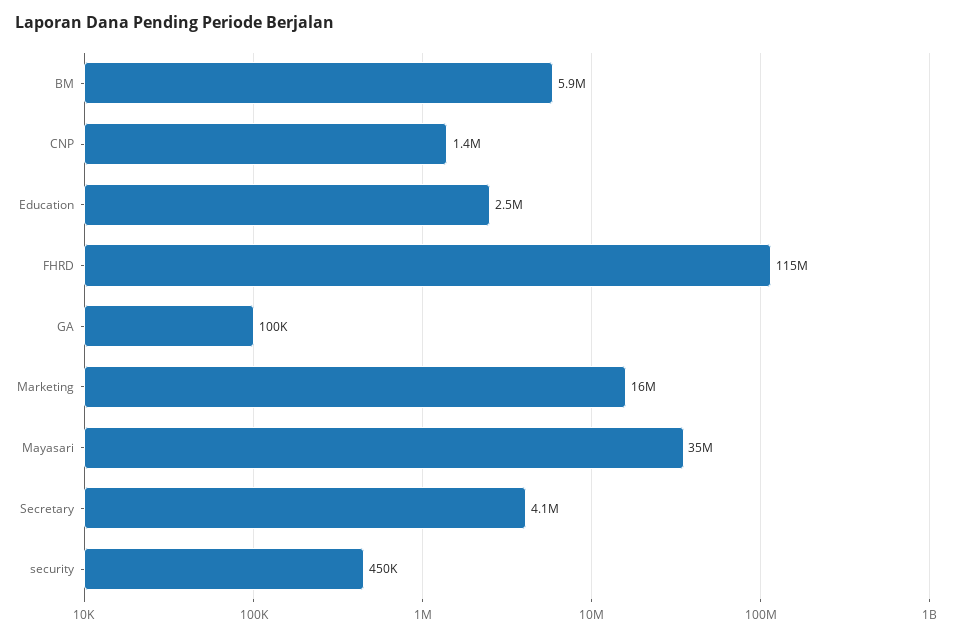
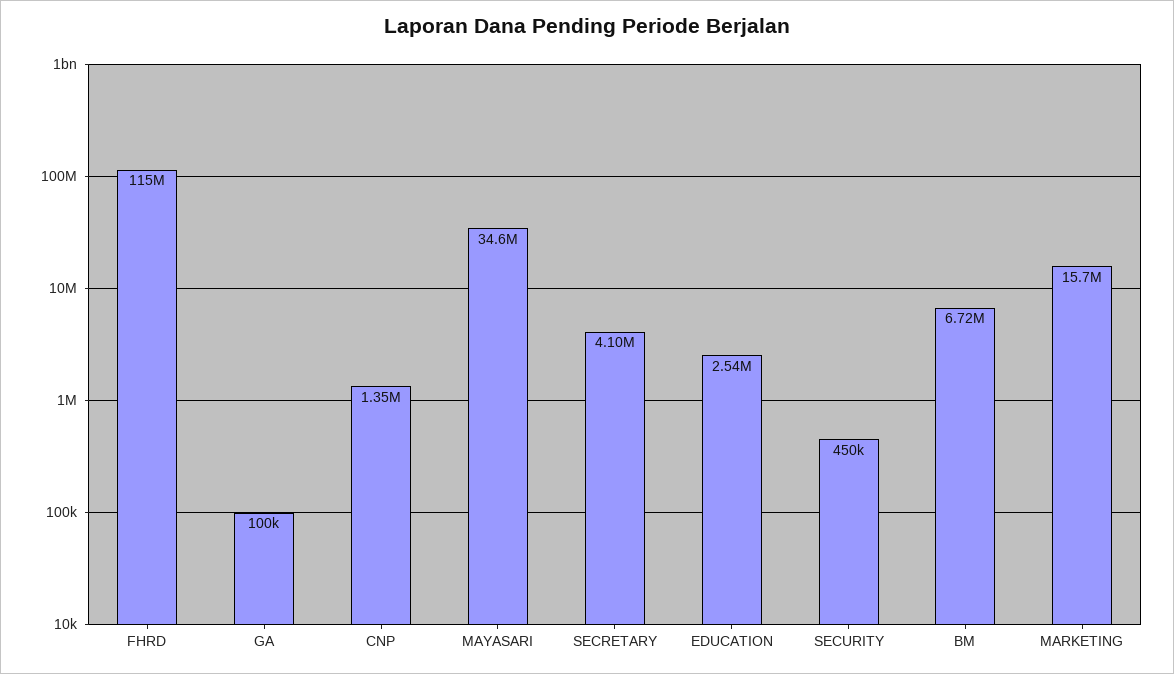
BM: 5900000 -> 6720000

